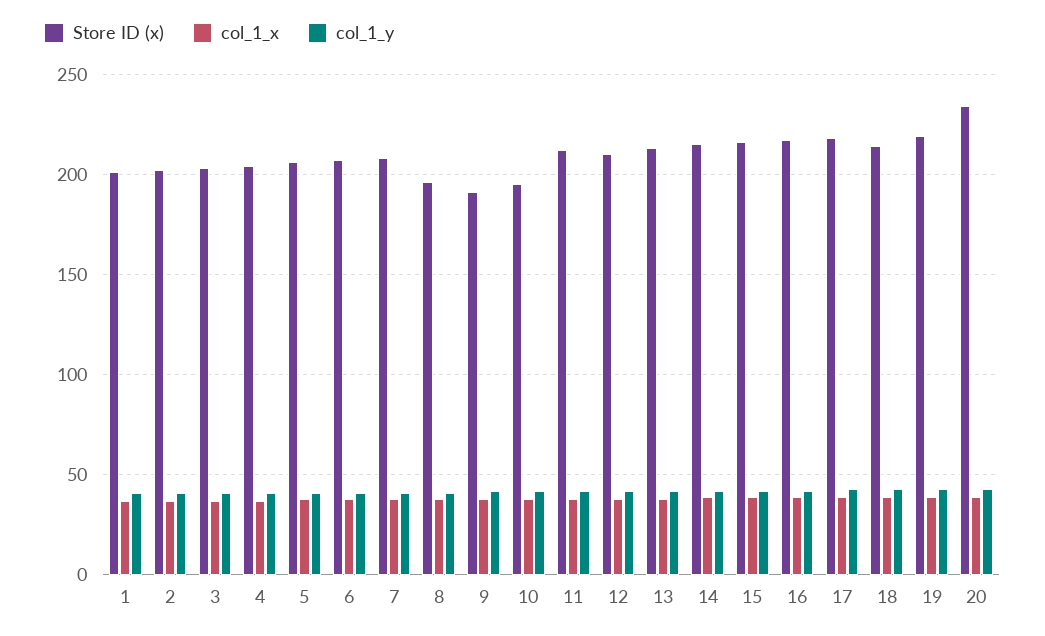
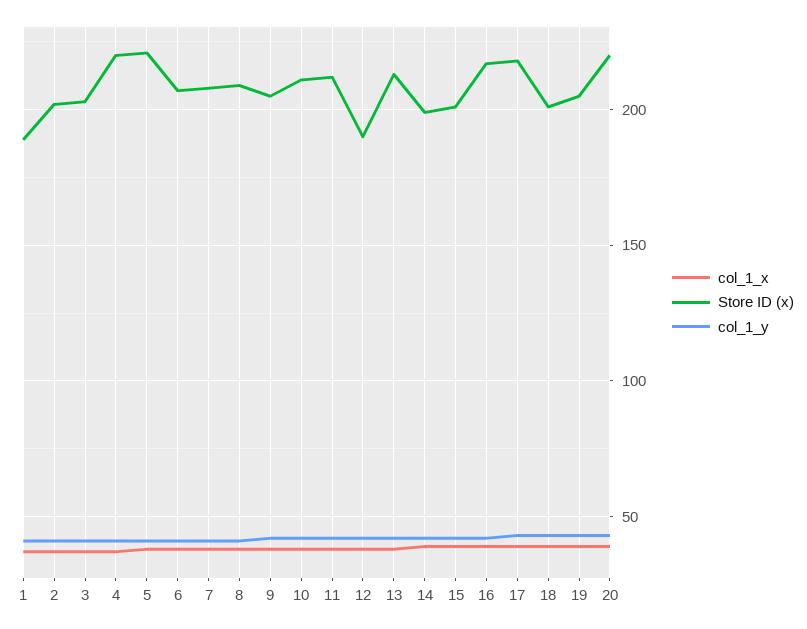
Store ID (x), 1: 200 -> 190
Store ID (x), 4: 205 -> 220
Store ID (x), 5: 205 -> 220
Store ID (x), 8: 195 -> 210
Store ID (x), 9: 190 -> 205
Store ID (x), 10: 195 -> 210
Store ID (x), 12: 210 -> 190
Store ID (x), 14: 215 -> 200
Store ID (x), 15: 215 -> 200
Store ID (x), 18: 215 -> 200
Store ID (x), 19: 220 -> 205
Store ID (x), 20: 235 -> 220

